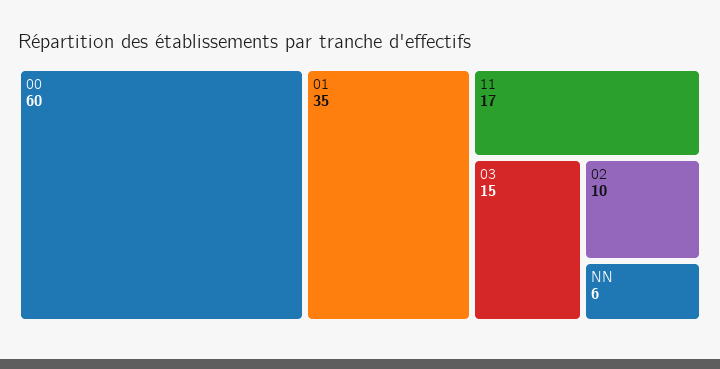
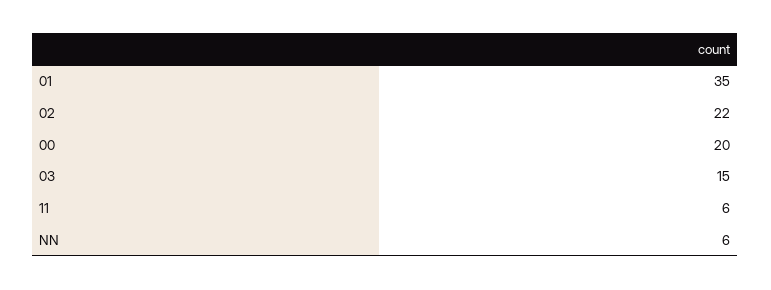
00: 60 -> 20
11: 17 -> 6
02: 10 -> 22

